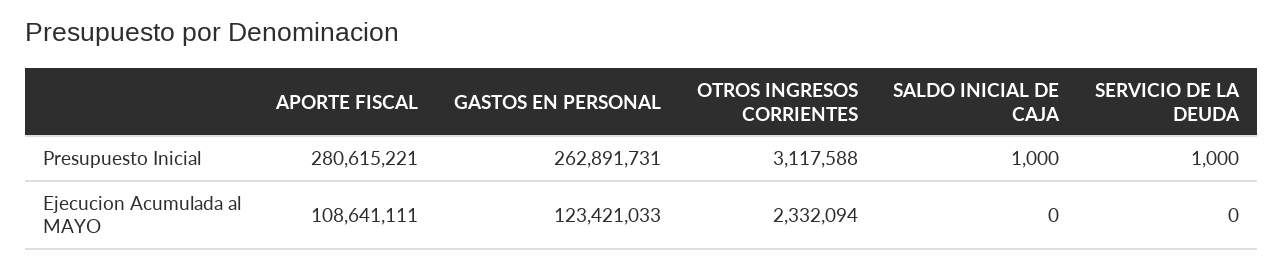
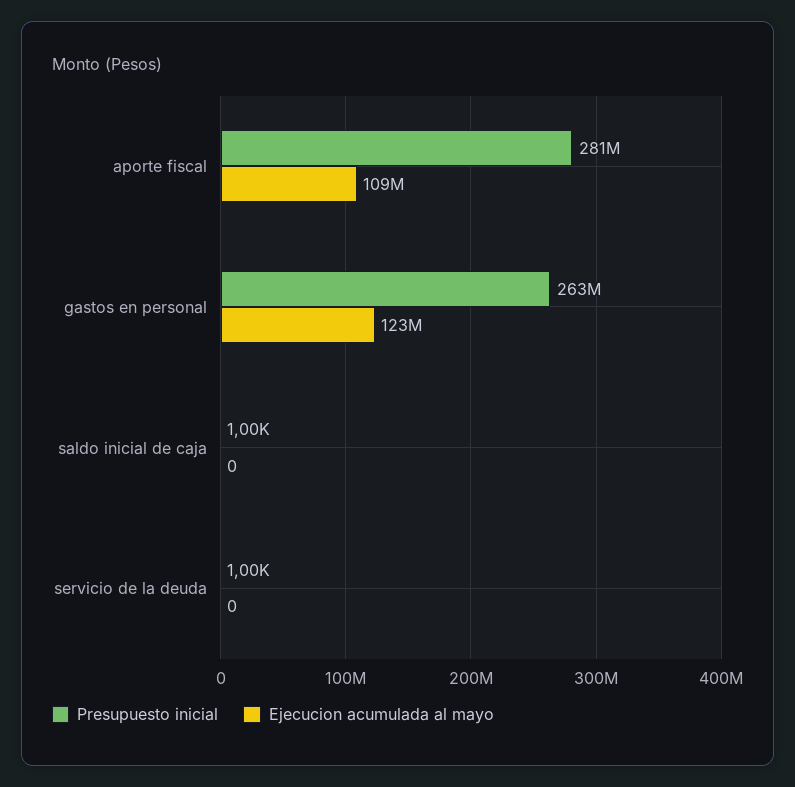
Presupuesto Inicial, OTROS INGRESOS CORRIENTES: 3117588 -> none
Ejecucion Acumulada al MAYO, OTROS INGRESOS CORRIENTES: 2332094 -> none

